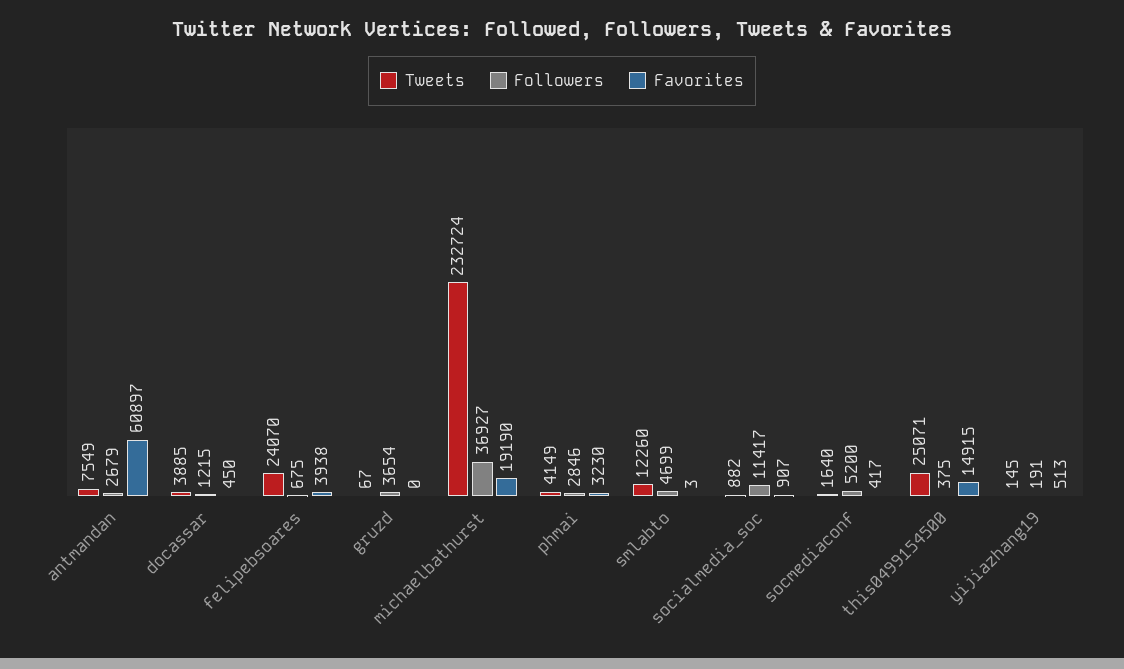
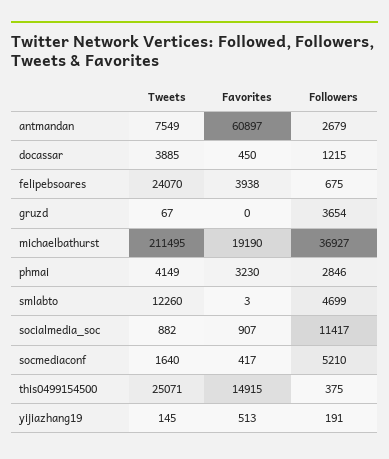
Tweets, michaelbathurst: 232724 -> 211495
Followers, socmediaconf: 5200 -> 5210

